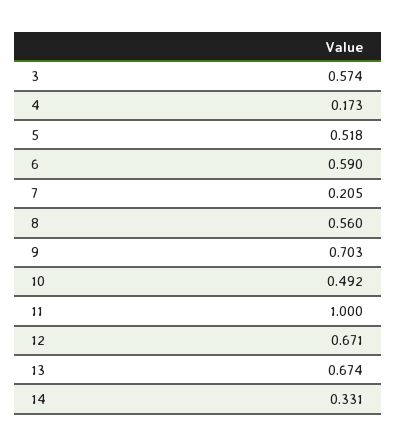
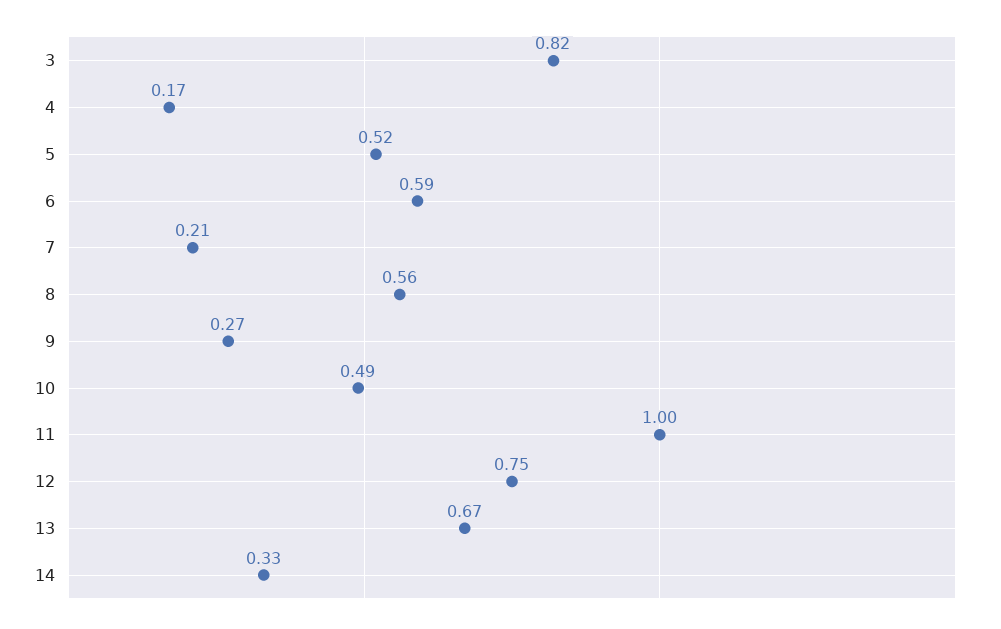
3: 0.574 -> 0.82
9: 0.703 -> 0.27
12: 0.671 -> 0.75

